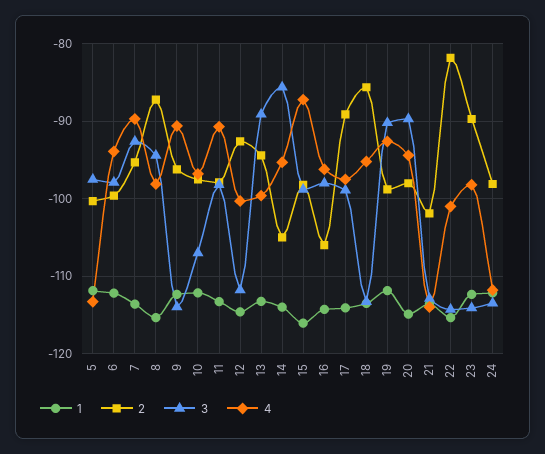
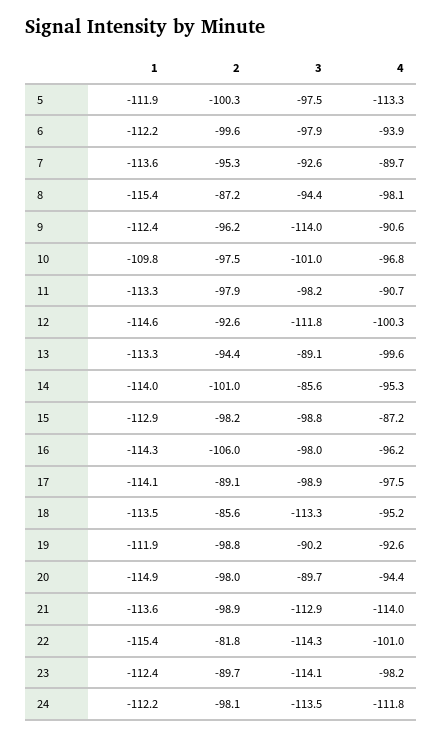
1, 10: -112 -> -109.8
3, 10: -107 -> -101
2, 14: -105 -> -101
1, 15: -116 -> -112.9
2, 21: -102 -> -98.9

